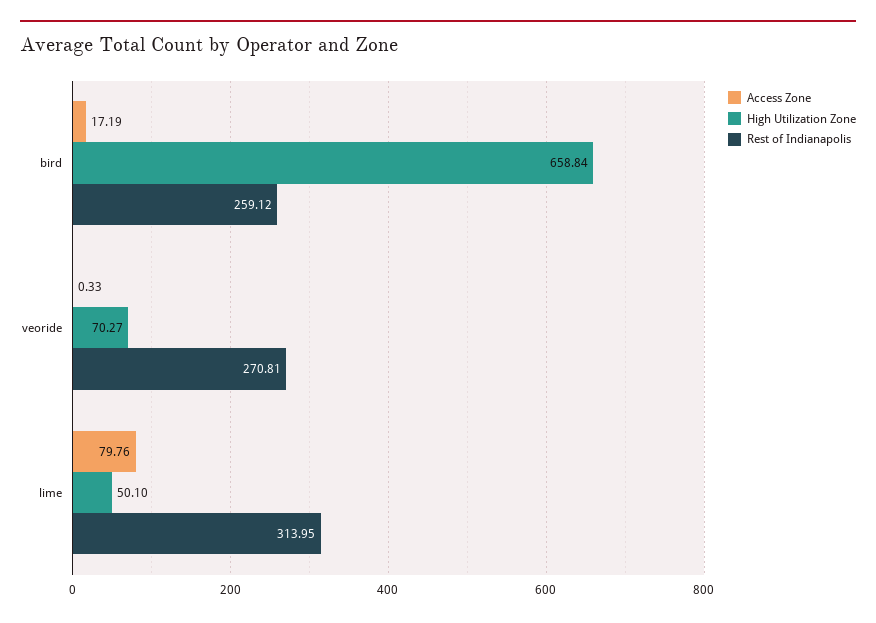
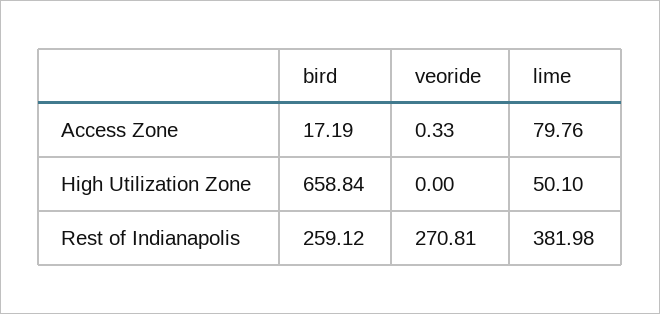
High Utilization Zone, veoride: 70.27 -> 0
Rest of Indianapolis, lime: 313.95 -> 381.98

